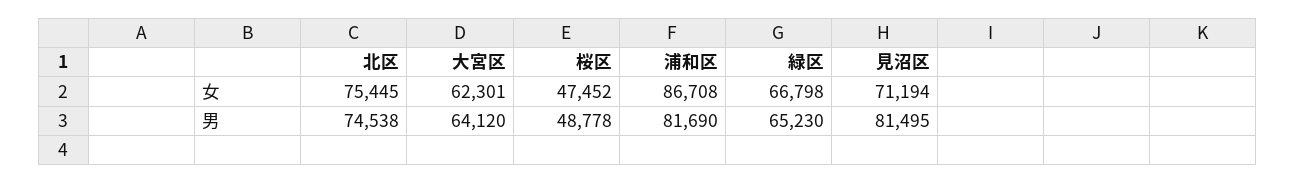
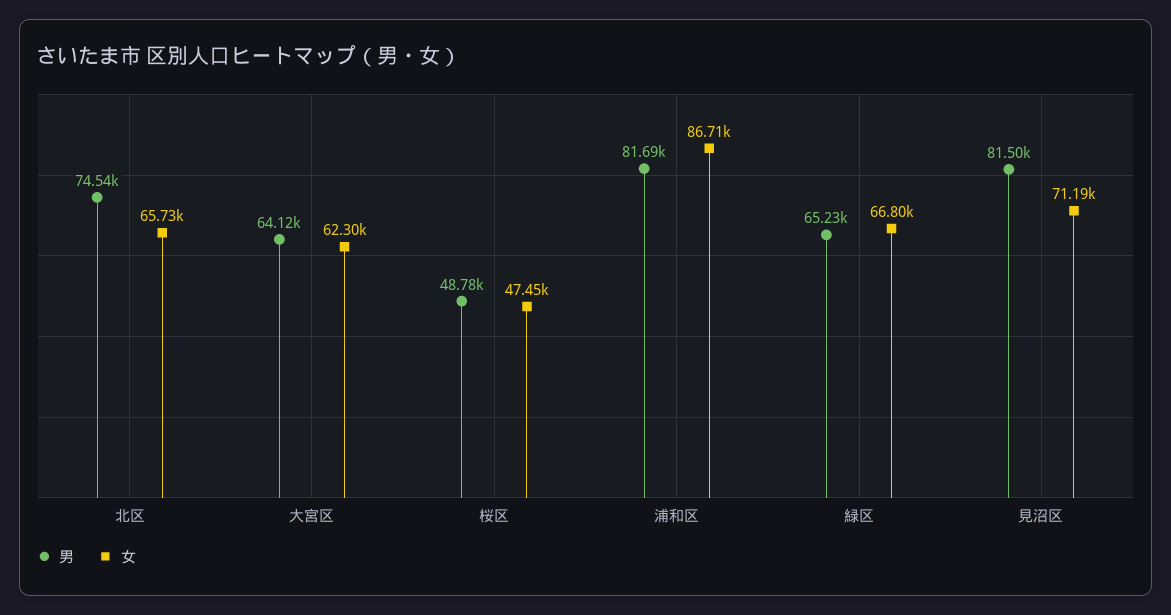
女, 北区: 75445 -> 65730

